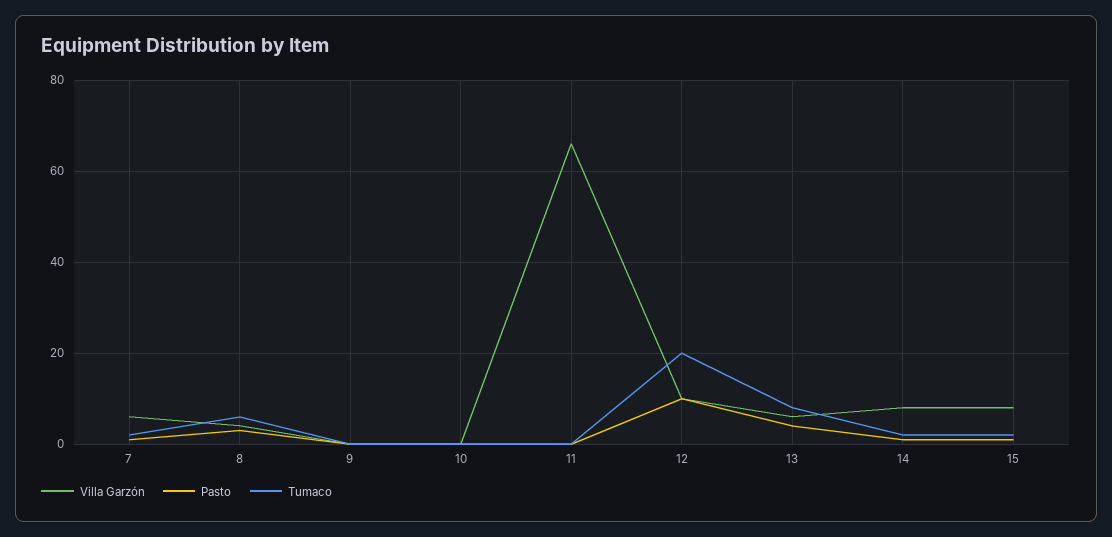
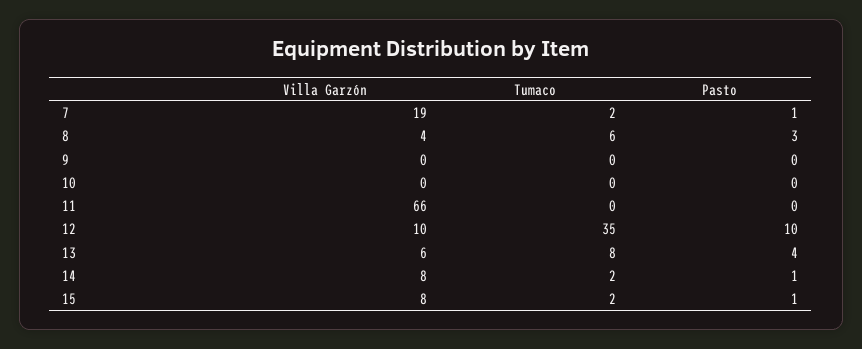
Villa Garzón, 7: 5 -> 19
Tumaco, 12: 20 -> 35

